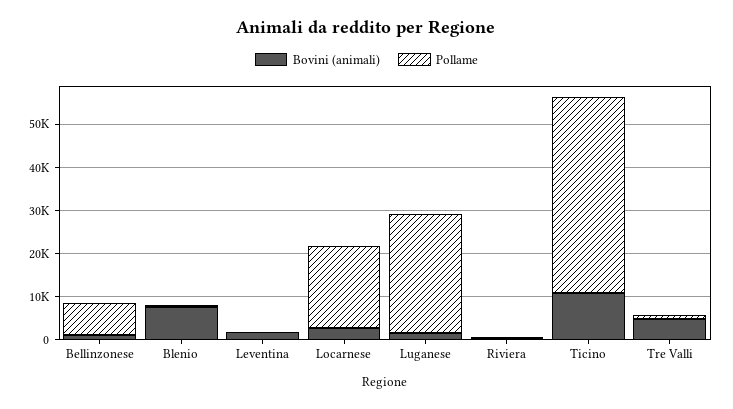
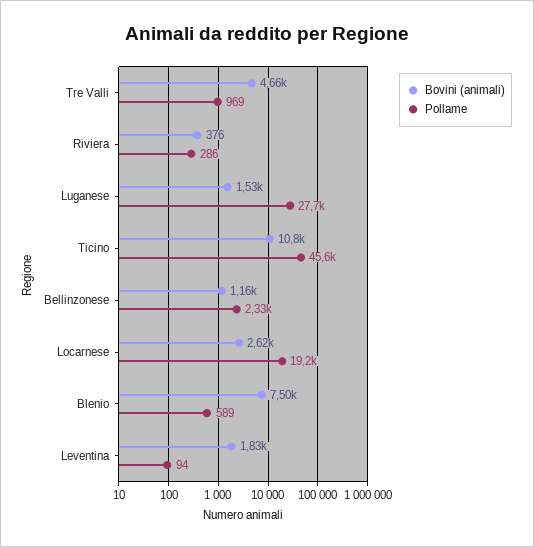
Pollame, Bellinzonese: 8000 -> 2330

